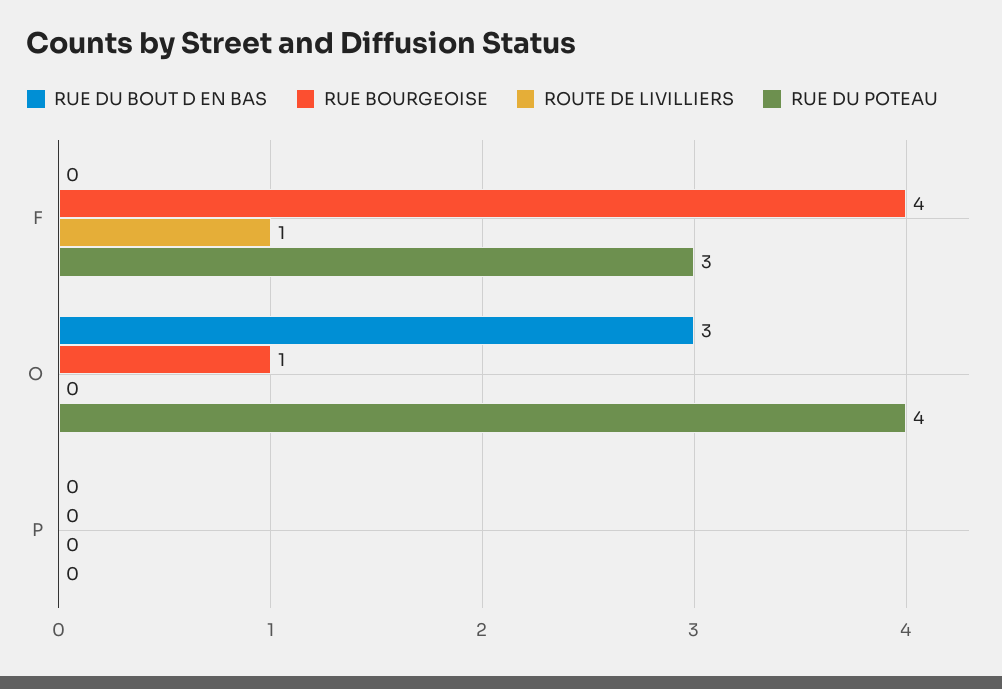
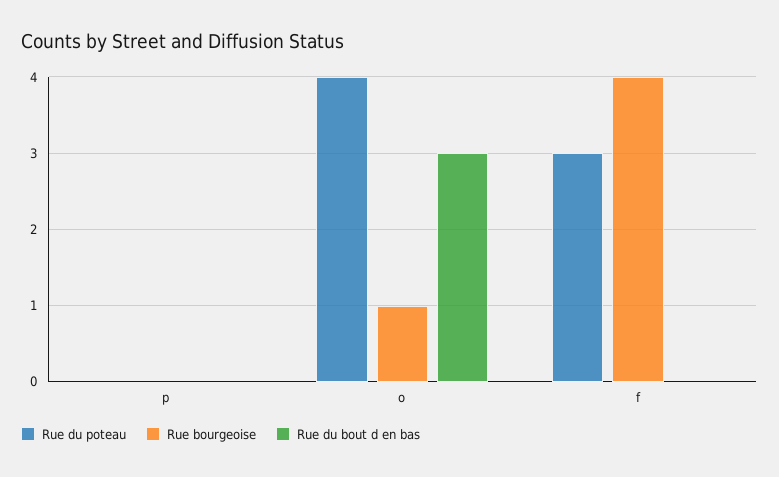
ROUTE DE LIVILLIERS, F: 1 -> none
ROUTE DE LIVILLIERS, O: 0 -> none
ROUTE DE LIVILLIERS, P: 0 -> none

